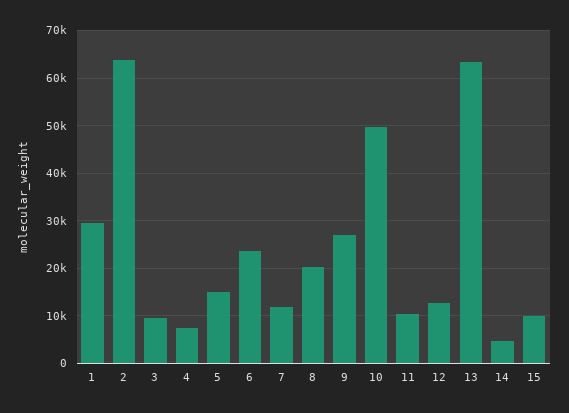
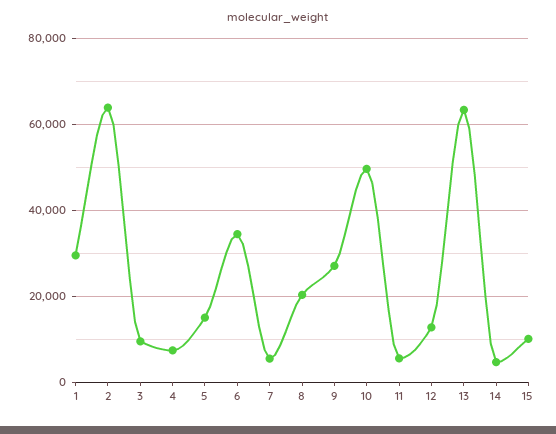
6: 24000 -> 34000
7: 12000 -> 6000
11: 10000 -> 6000

